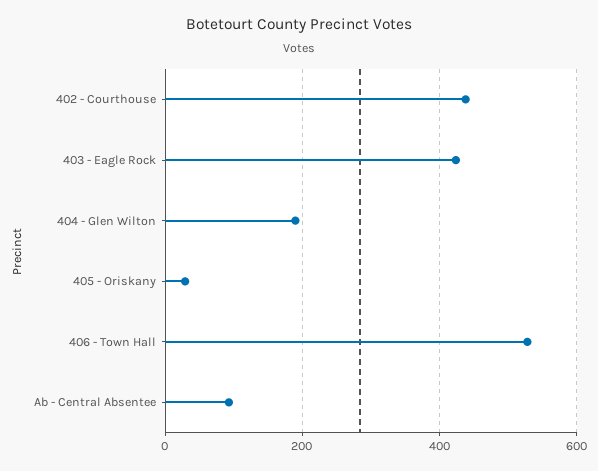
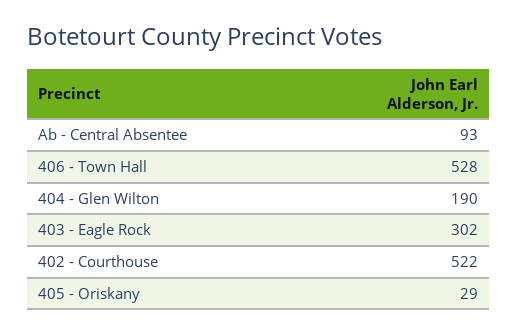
402 - Courthouse: 440 -> 522
403 - Eagle Rock: 420 -> 302

